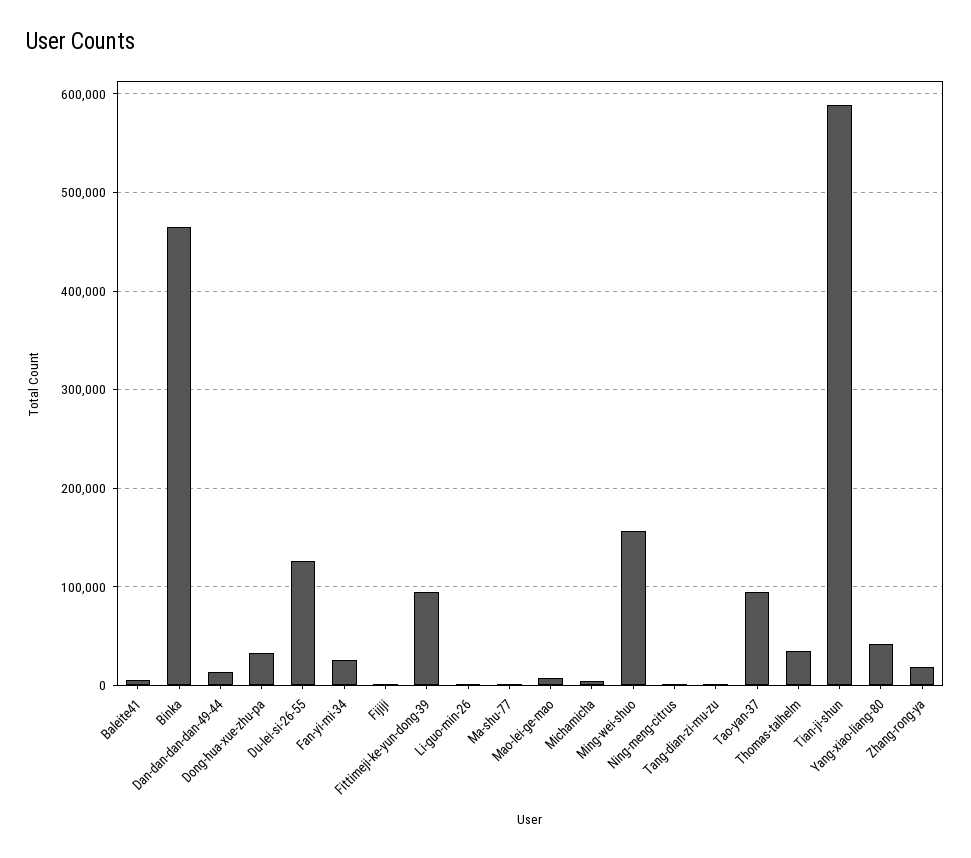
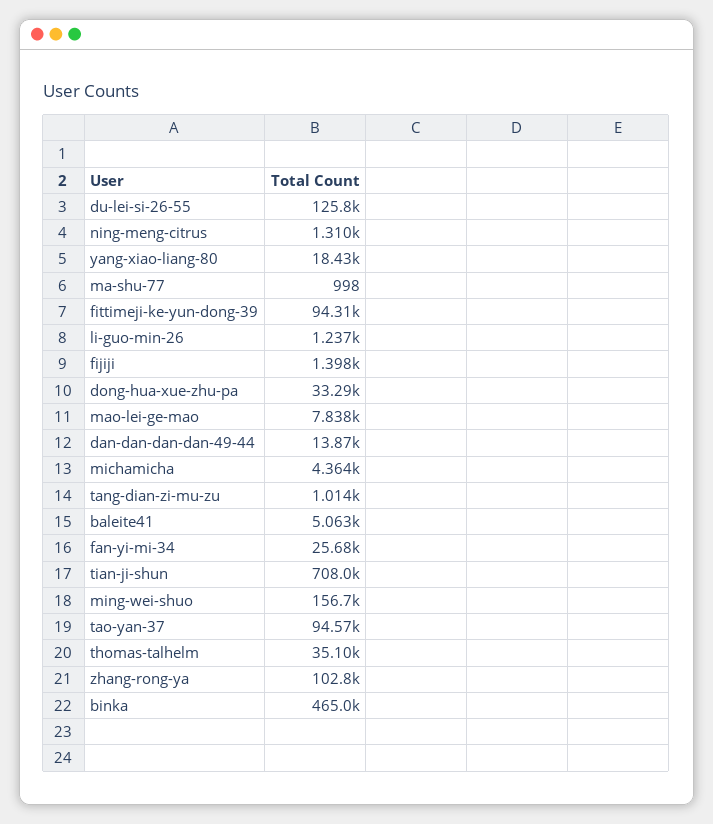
Tian-ji-shun: 590000 -> 708000
Yang-xiao-liang-80: 40000 -> 18430
Zhang-rong-ya: 20000 -> 102800

